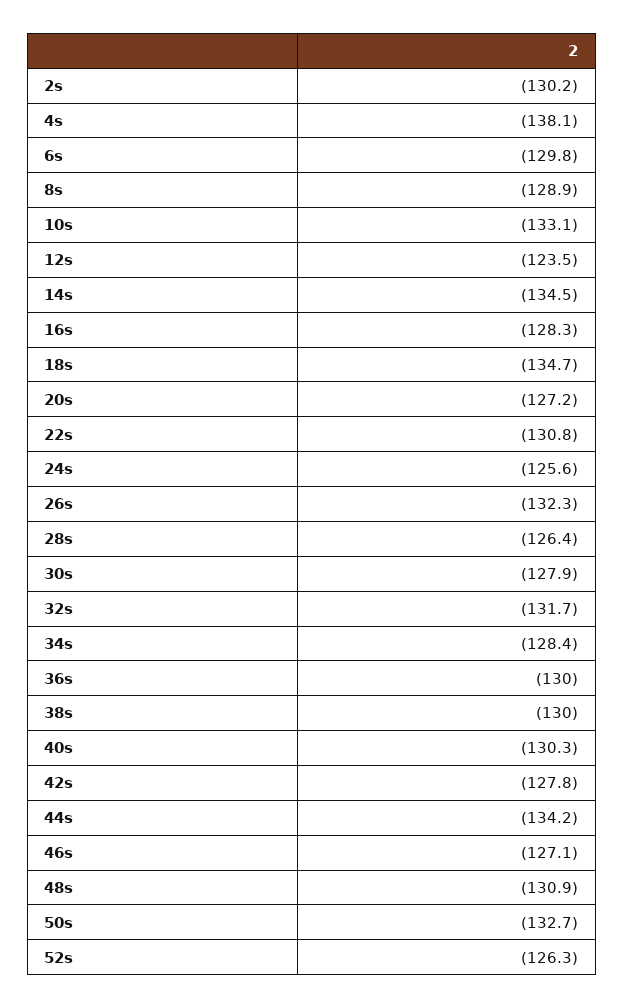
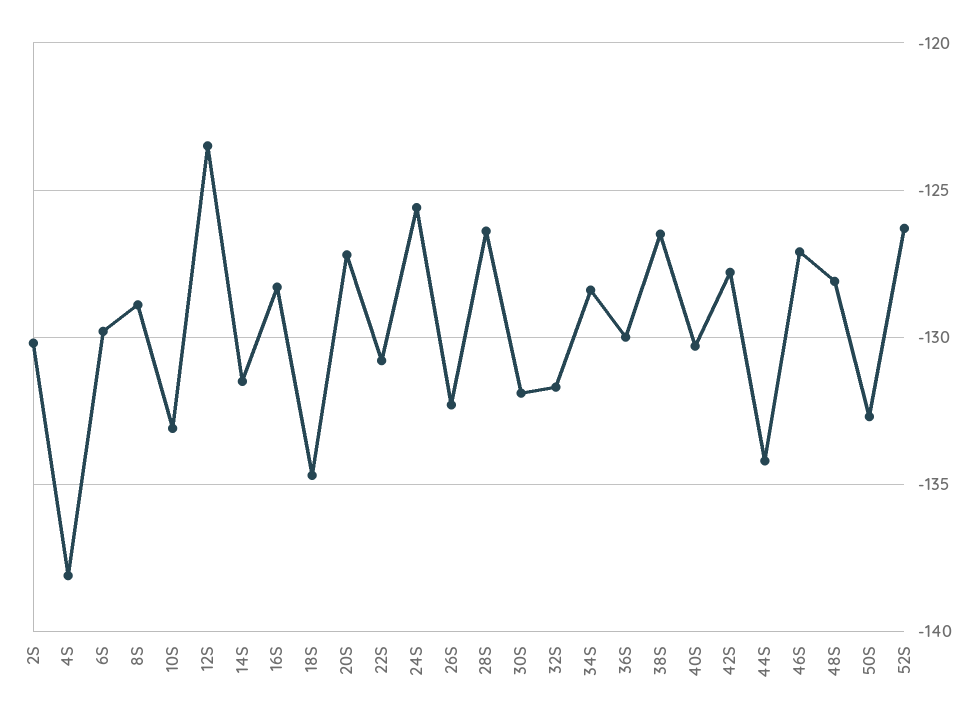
14s: -134.5 -> -131.5
30s: -127.9 -> -132
38s: -130 -> -126.5
48s: -130.9 -> -128

